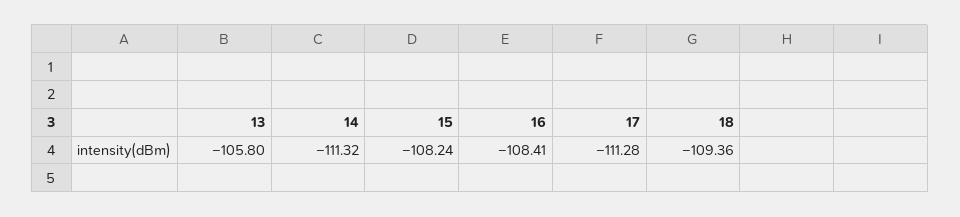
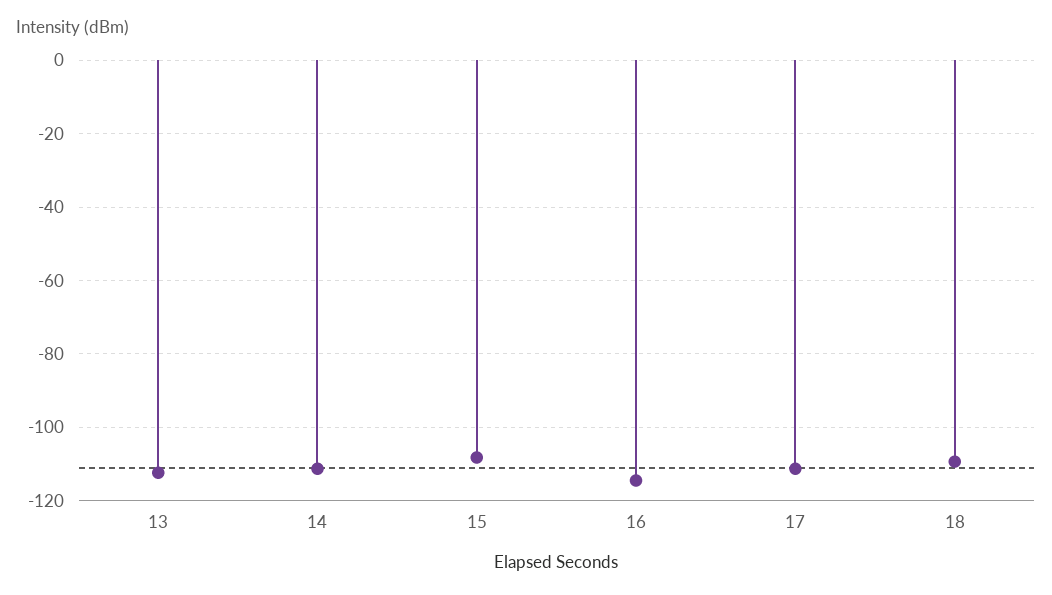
13: -105.8 -> -112
16: -108.41 -> -114

